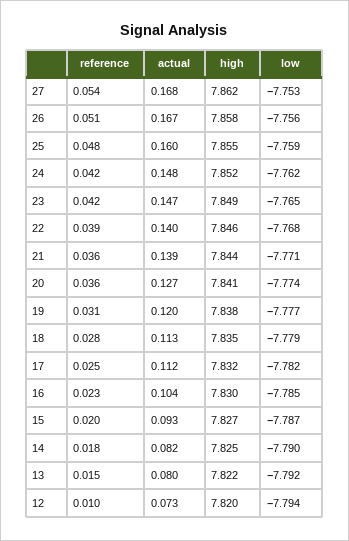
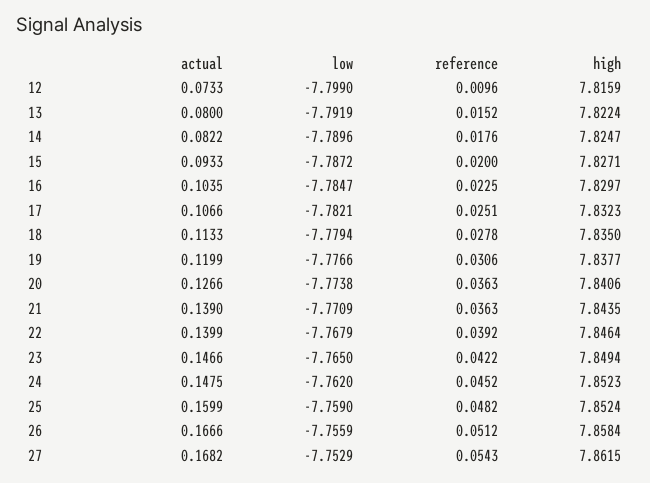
high, 25: 7.855 -> 7.8524
reference, 24: 0.042 -> 0.0452
actual, 17: 0.112 -> 0.1066
high, 12: 7.82 -> 7.8159
low, 12: -7.794 -> -7.799

